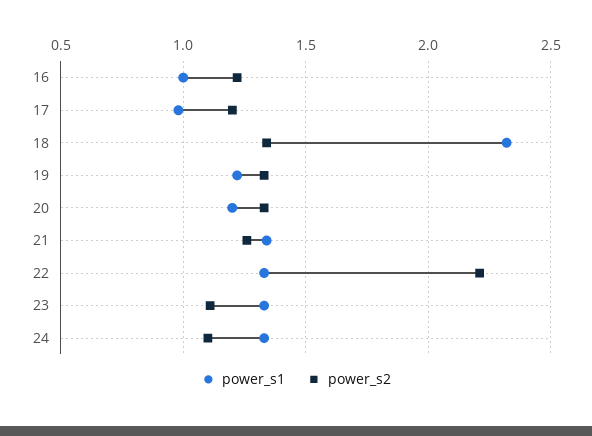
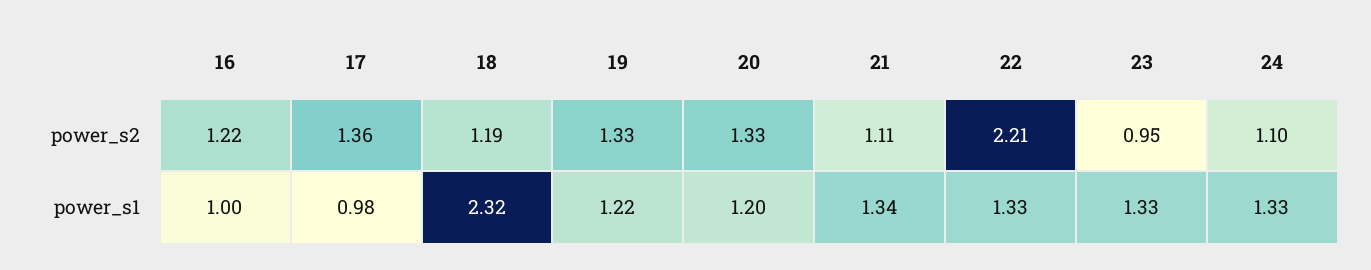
power_s2, 17: 1.2 -> 1.36
power_s2, 18: 1.35 -> 1.19
power_s2, 21: 1.25 -> 1.11
power_s2, 23: 1.1 -> 0.95

